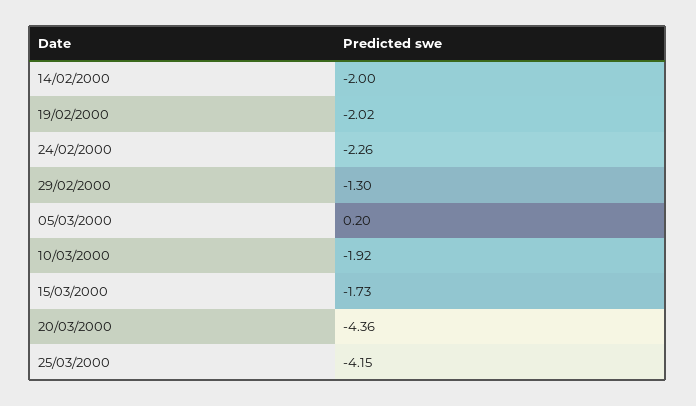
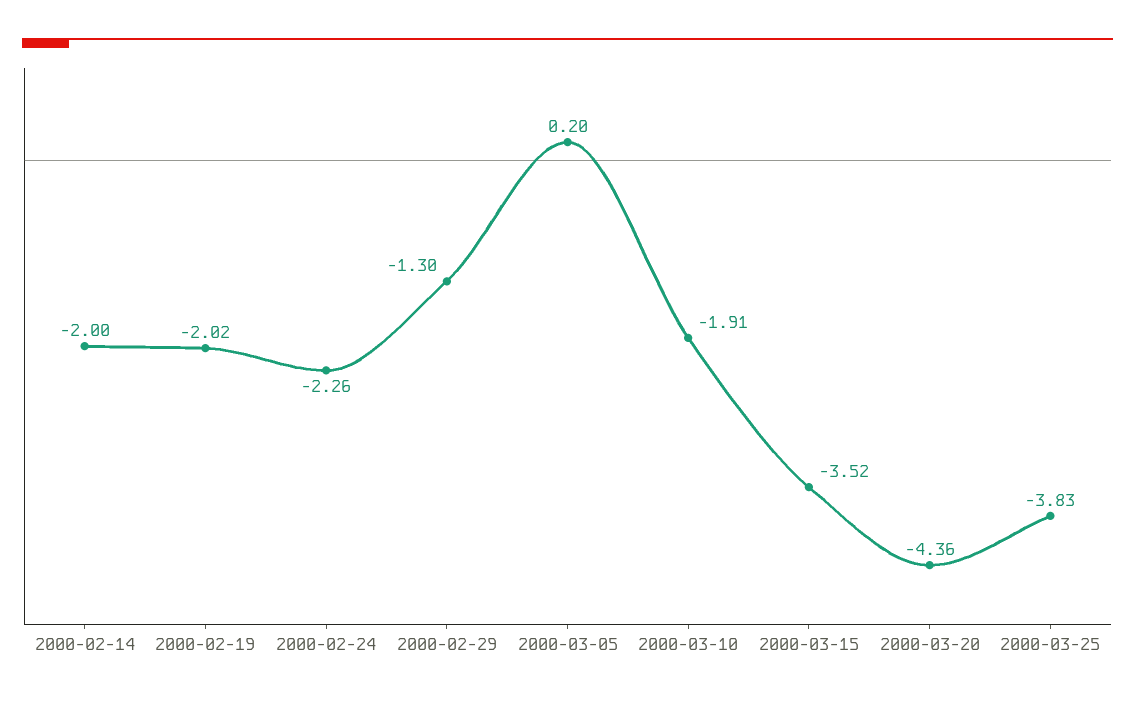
10/03/2000: -1.92 -> -1.91
15/03/2000: -1.73 -> -3.52
25/03/2000: -4.15 -> -3.83

